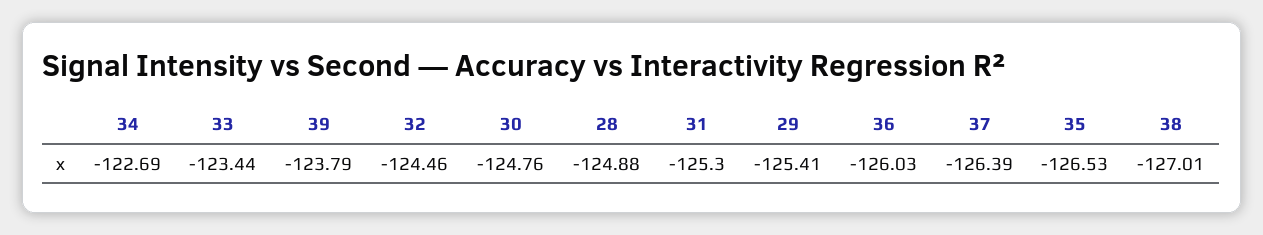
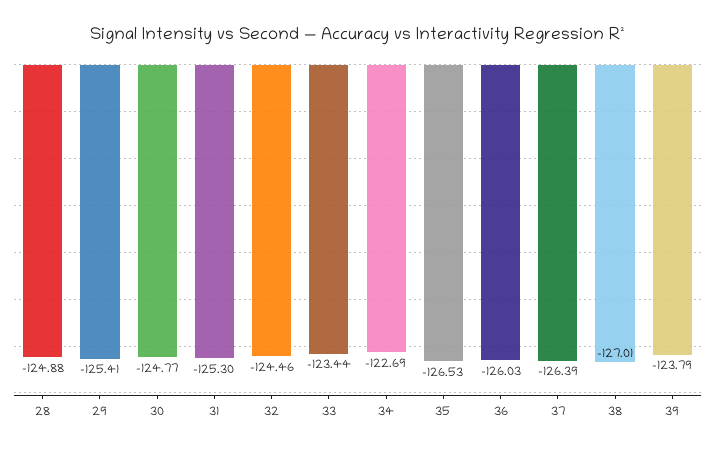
30: -124.76 -> -124.77

